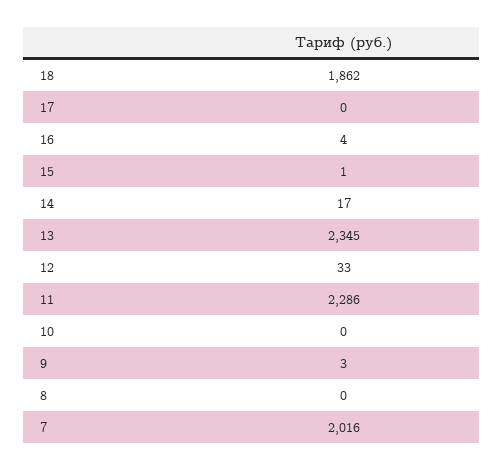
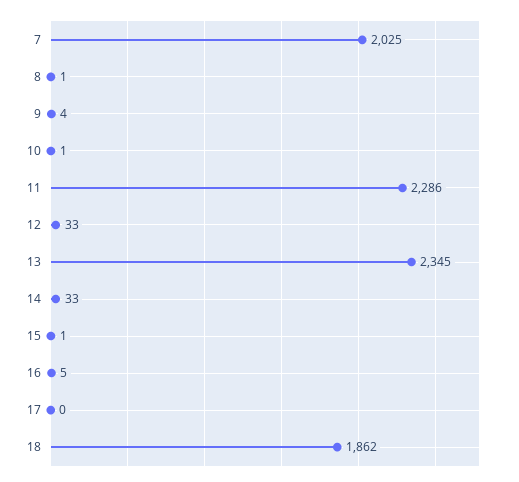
16: 4 -> 5
14: 17 -> 33
10: 0 -> 1
9: 3 -> 4
8: 0 -> 1
7: 2016 -> 2025

